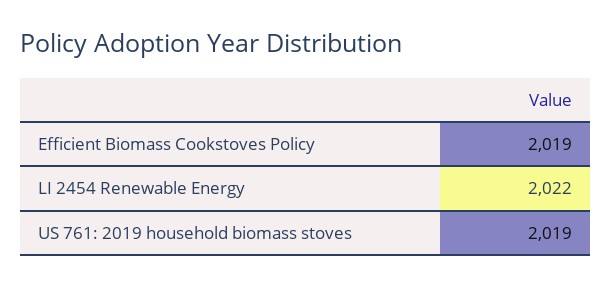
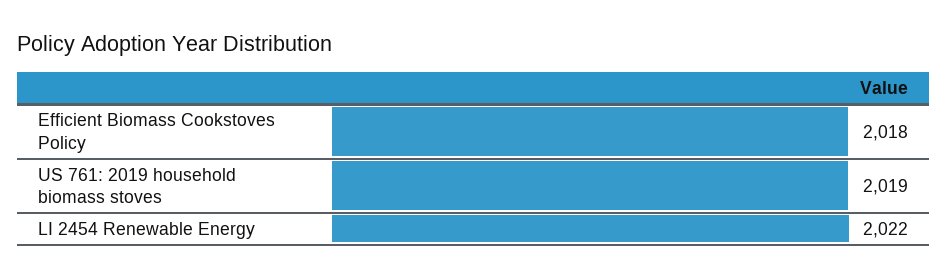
Efficient Biomass Cookstoves Policy: 2019 -> 2018

